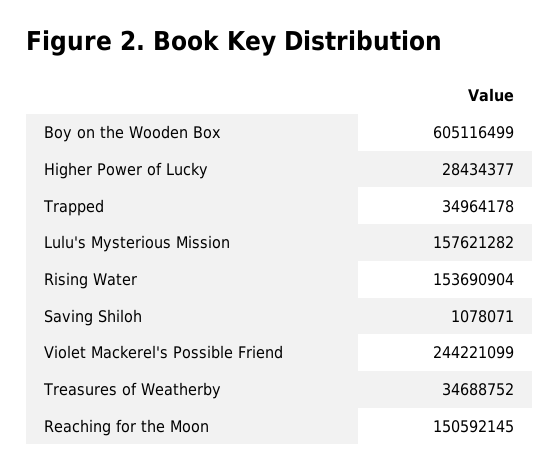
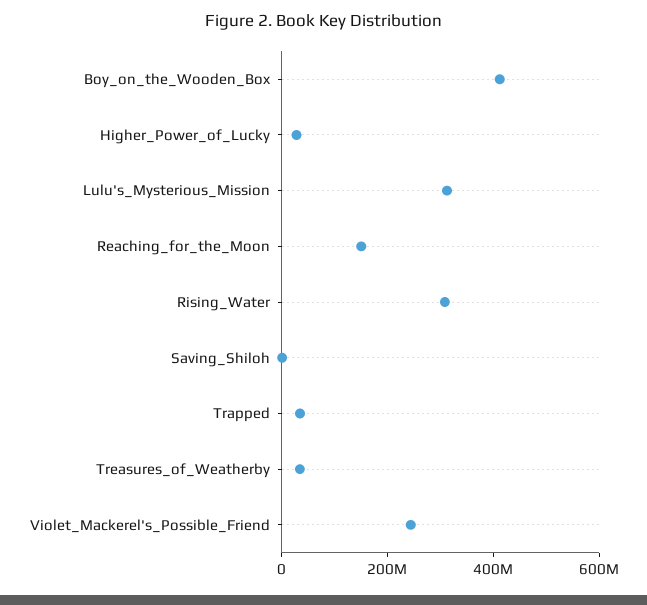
Boy on the Wooden Box: 605116499 -> 400000000
Lulu's Mysterious Mission: 157621282 -> 300000000
Rising Water: 153690904 -> 300000000

